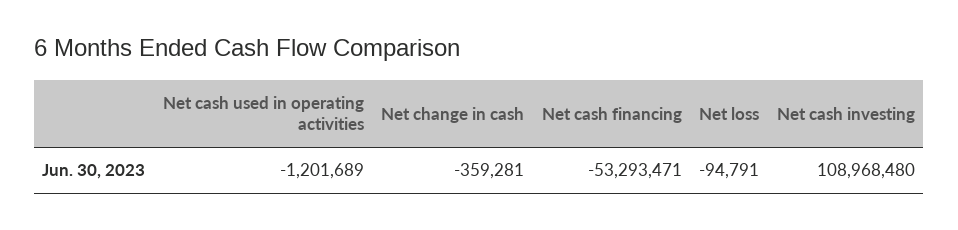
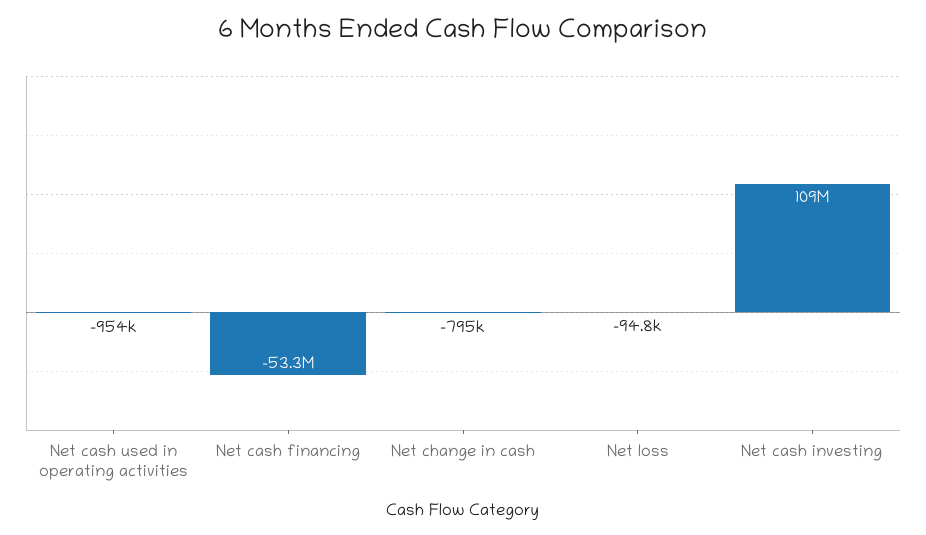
Net cash used in operating activities: -1201689 -> -954000
Net change in cash: -359281 -> -795000

